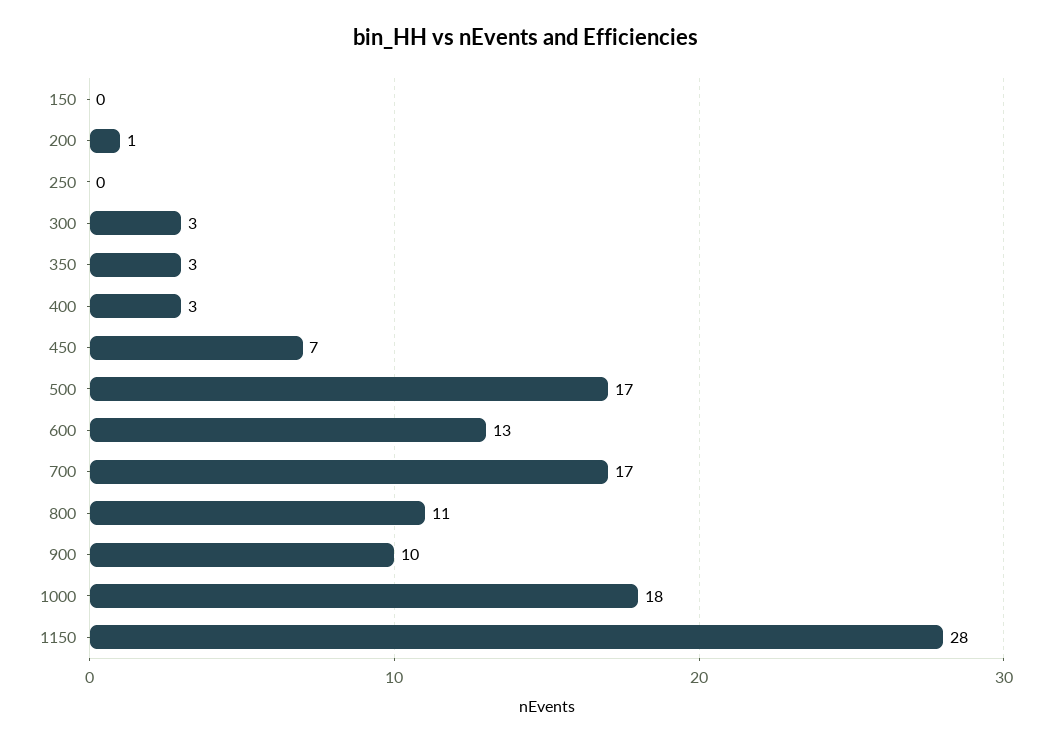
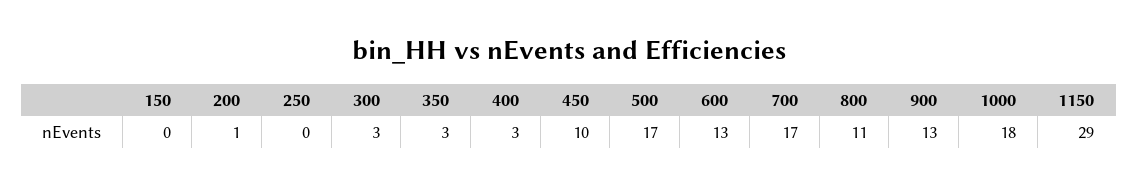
450: 7 -> 10
900: 10 -> 13
1150: 28 -> 29

